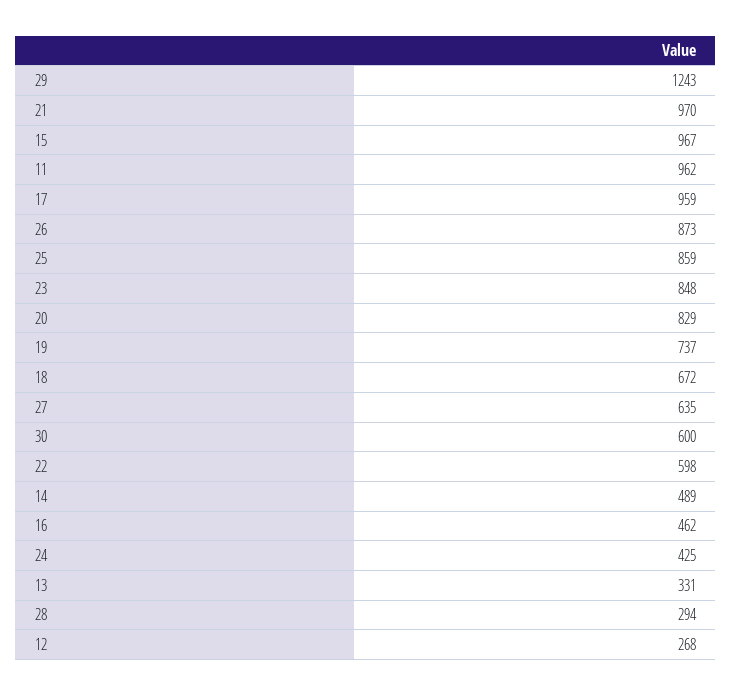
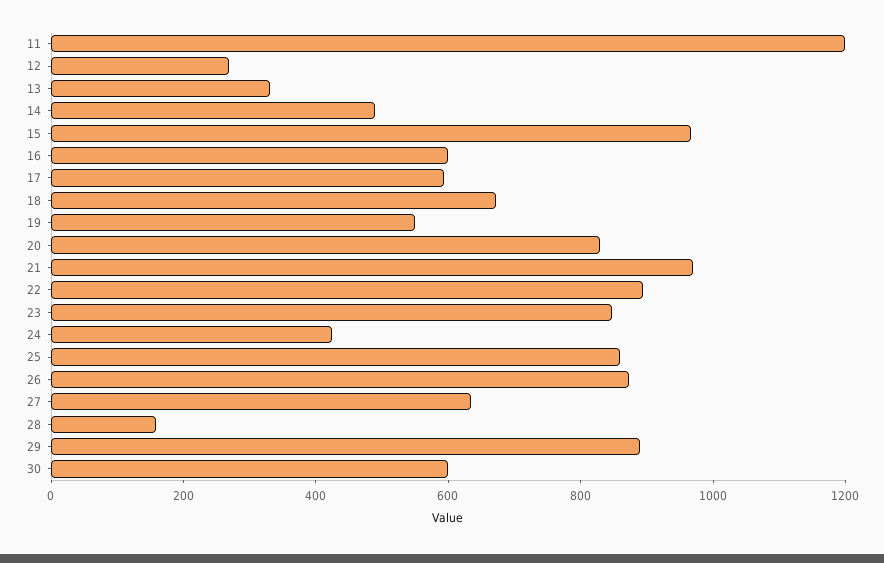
29: 1243 -> 900
11: 962 -> 1200
17: 959 -> 600
19: 737 -> 550
22: 598 -> 900
16: 462 -> 600
28: 294 -> 150

